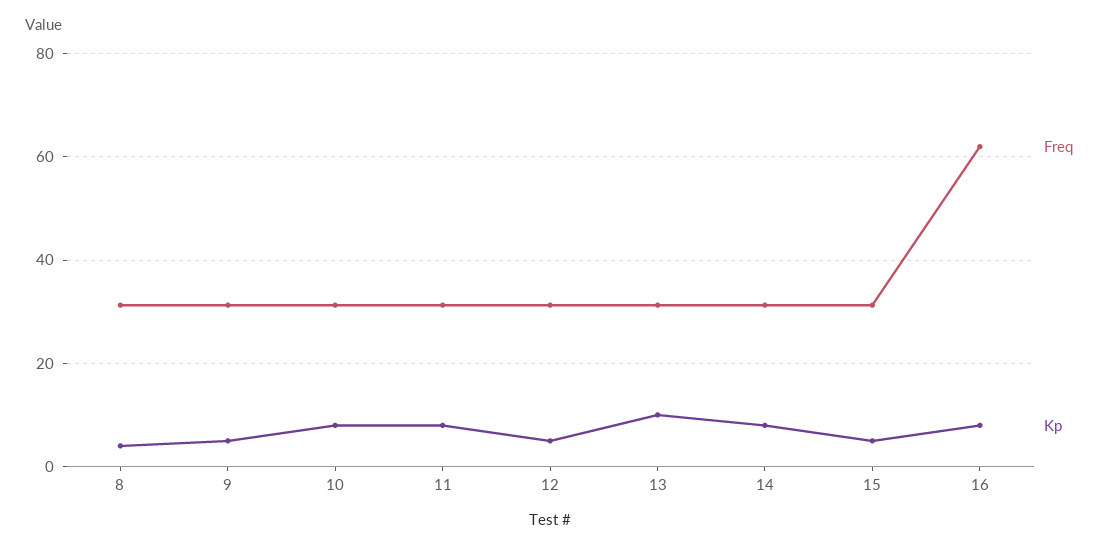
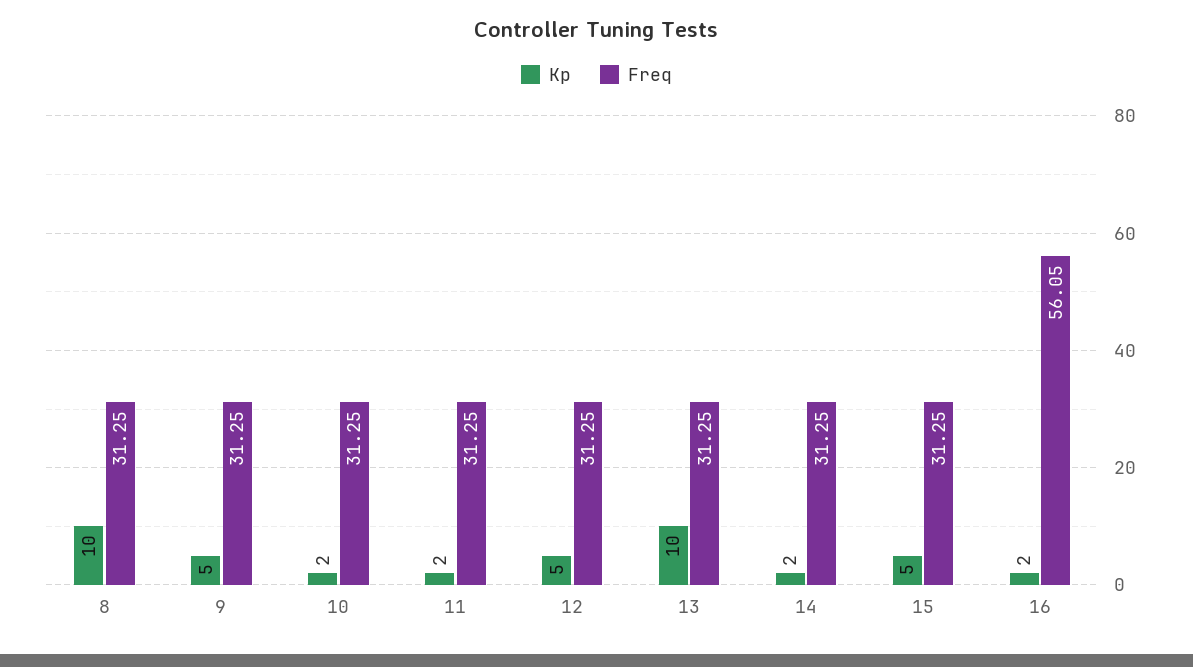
Kp, 8: 4 -> 10
Kp, 10: 8 -> 2
Kp, 11: 8 -> 2
Kp, 14: 8 -> 2
Freq, 16: 62 -> 56.05
Kp, 16: 8 -> 2

